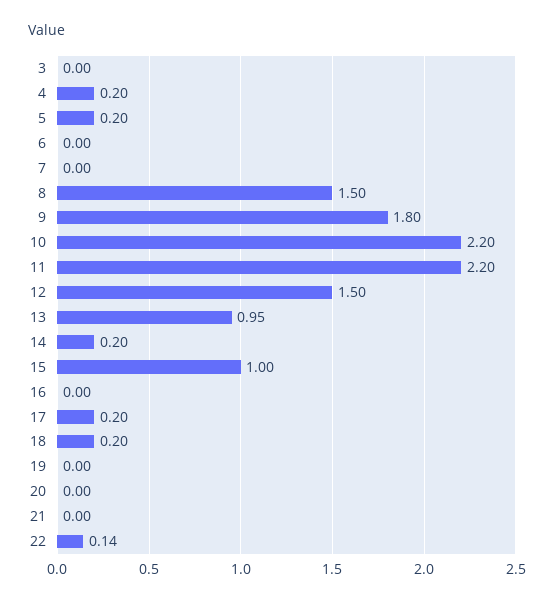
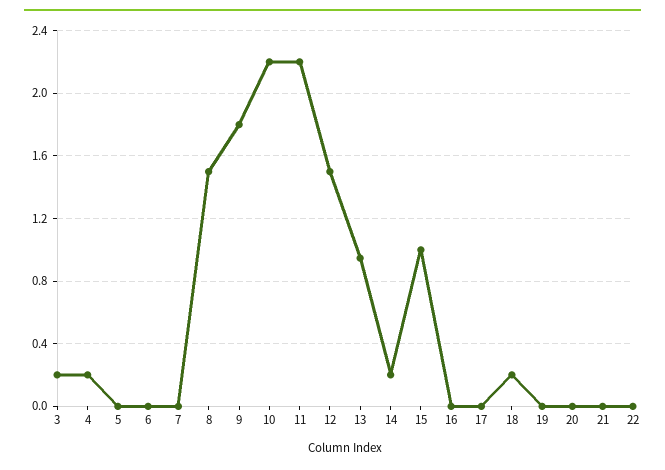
3: 0 -> 0.2
5: 0.2 -> 0
17: 0.2 -> 0
22: 0.14 -> 0

